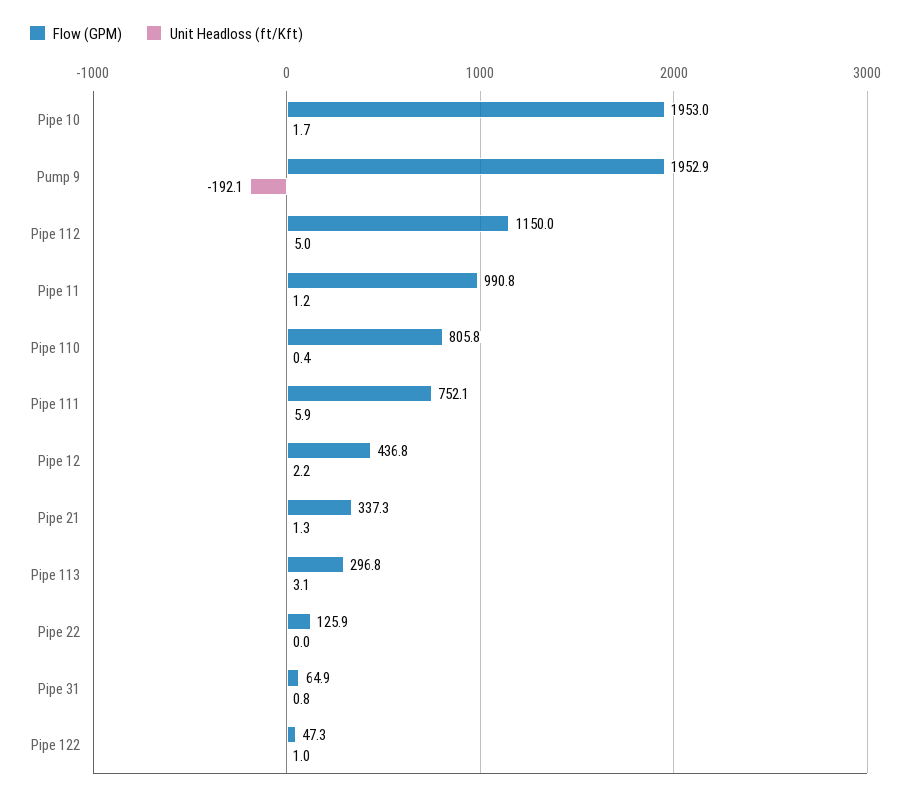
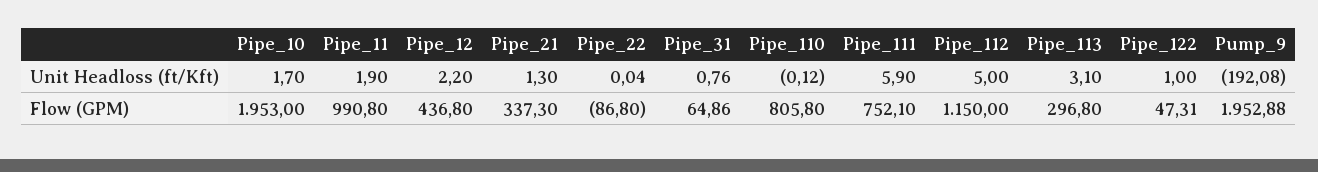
Unit Headloss (ft/Kft), Pipe 11: 1.2 -> 1.9
Unit Headloss (ft/Kft), Pipe 110: 0.4 -> -0.12
Flow (GPM), Pipe 22: 125.9 -> -86.8

